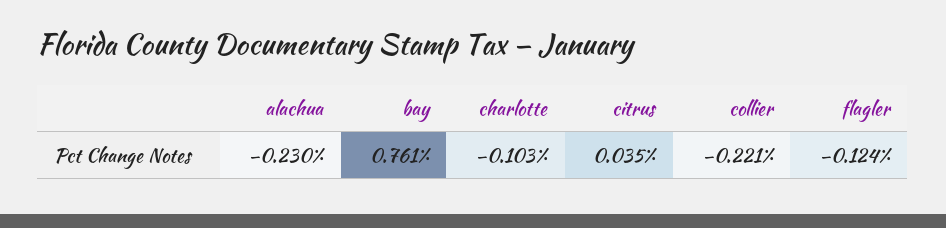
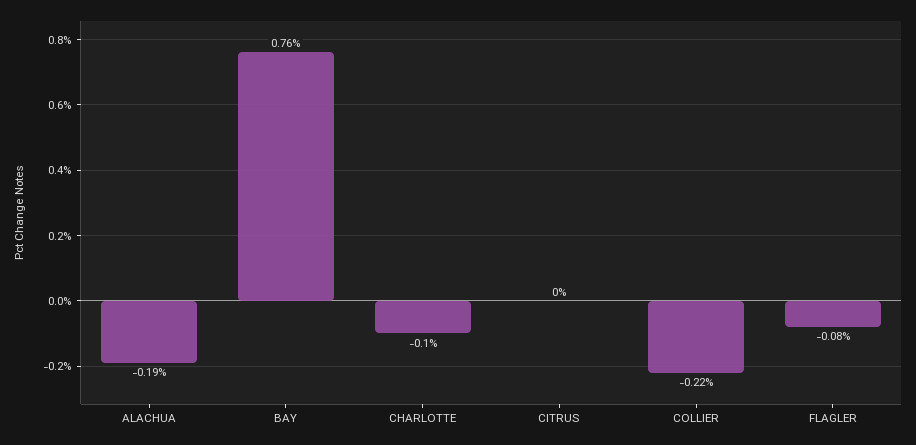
alachua: -0.23 -> -0.19
citrus: 0.035 -> 0
flagler: -0.124 -> -0.08

